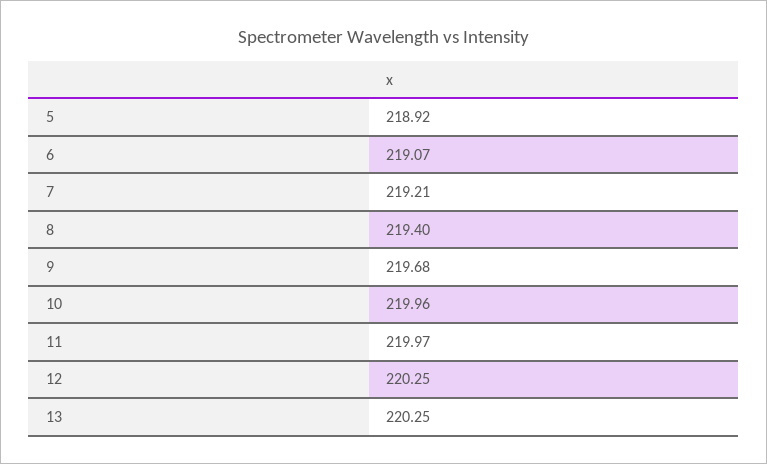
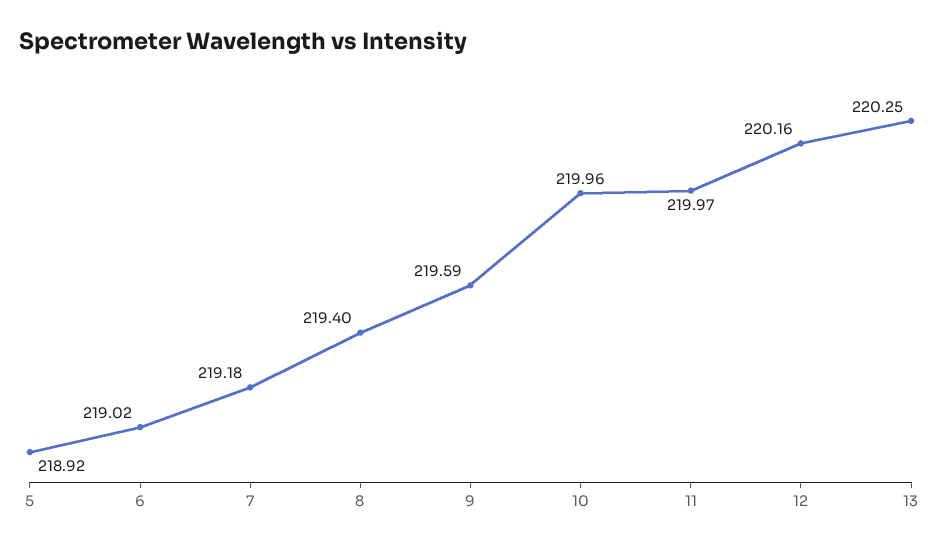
6: 219.07 -> 219.02
7: 219.21 -> 219.18
9: 219.68 -> 219.59
12: 220.25 -> 220.16

